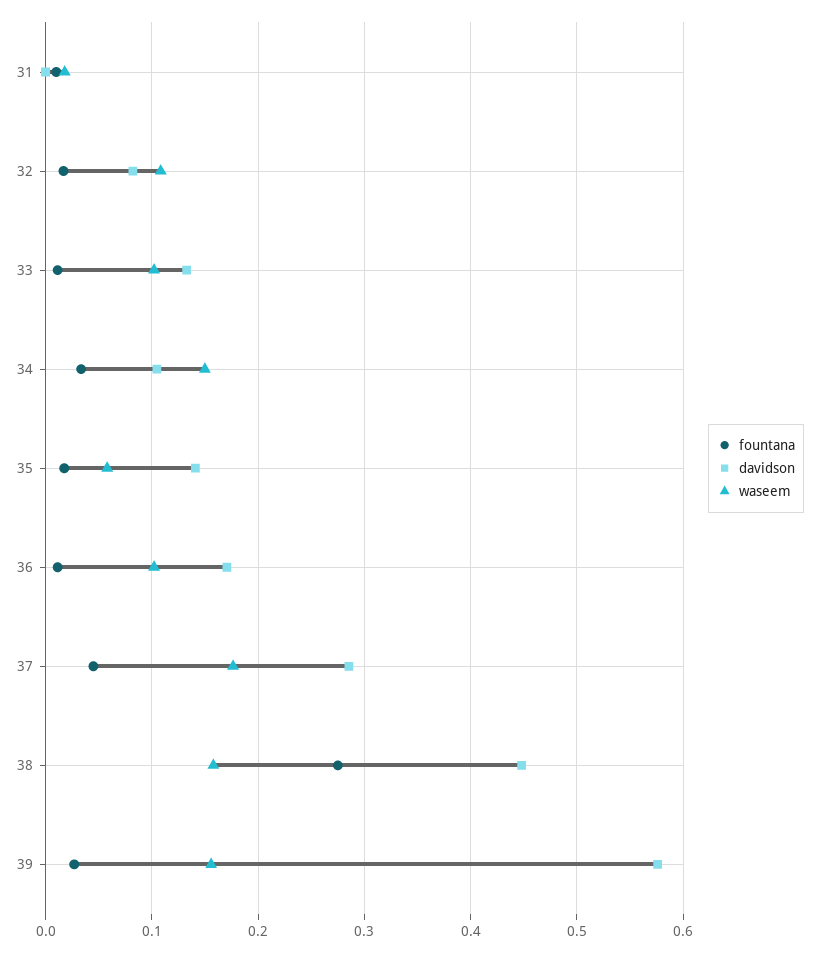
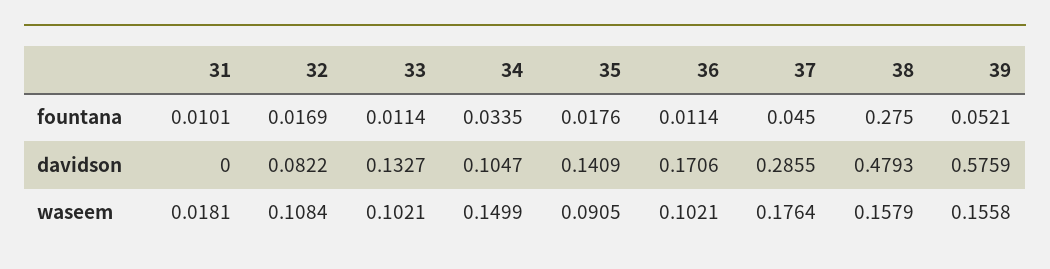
waseem, 35: 0.06 -> 0.0905
davidson, 38: 0.45 -> 0.4793
fountana, 39: 0.03 -> 0.0521

